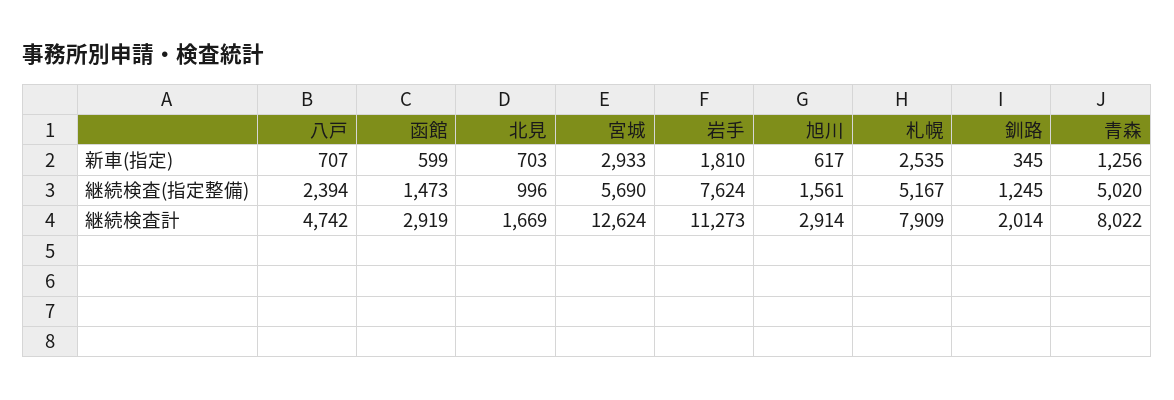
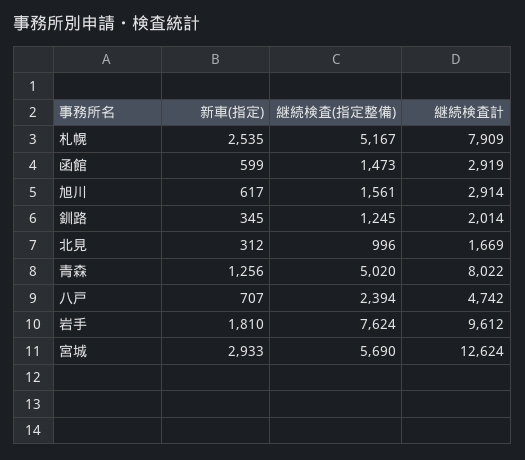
北見, 新車(指定): 703 -> 312
岩手, 継続検査計: 11273 -> 9612

